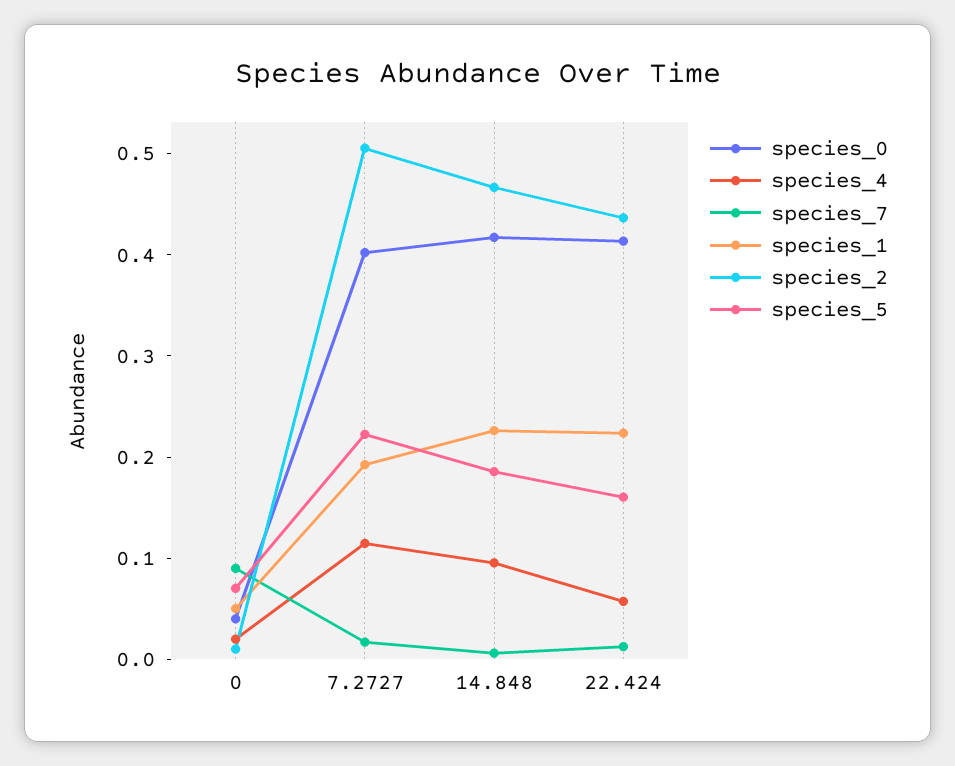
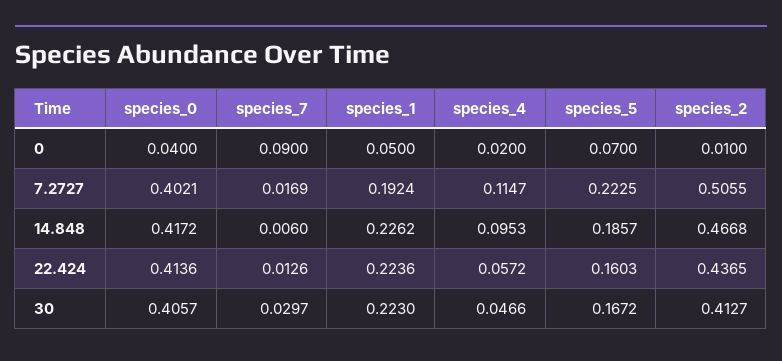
species_0, 30: none -> 0.4057
species_7, 30: none -> 0.0297
species_1, 30: none -> 0.223
species_4, 30: none -> 0.0466
species_5, 30: none -> 0.1672
species_2, 30: none -> 0.4127

